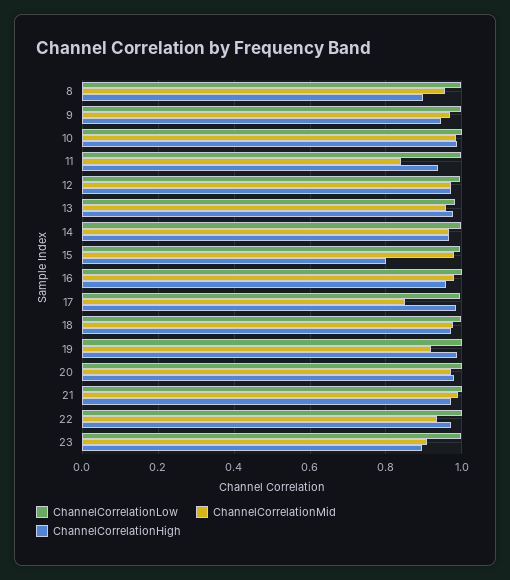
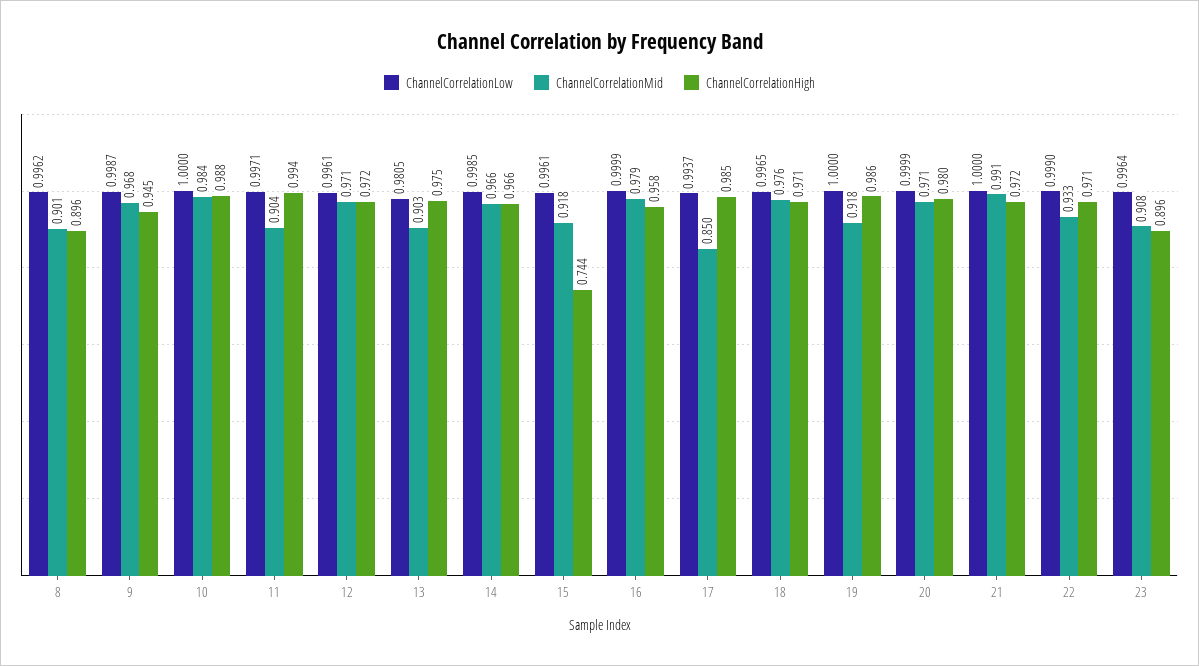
ChannelCorrelationMid, 8: 0.96 -> 0.901
ChannelCorrelationMid, 11: 0.84 -> 0.904
ChannelCorrelationHigh, 11: 0.94 -> 0.994
ChannelCorrelationMid, 13: 0.96 -> 0.903
ChannelCorrelationMid, 15: 0.98 -> 0.918
ChannelCorrelationHigh, 15: 0.8 -> 0.744

